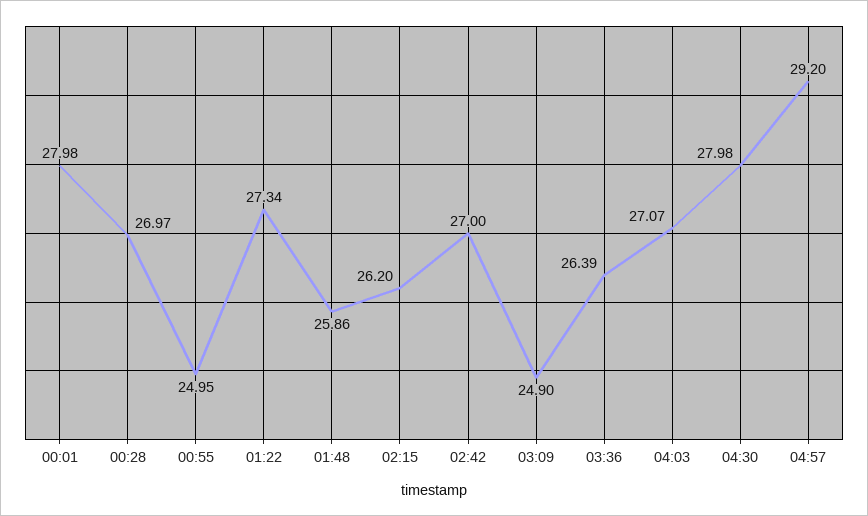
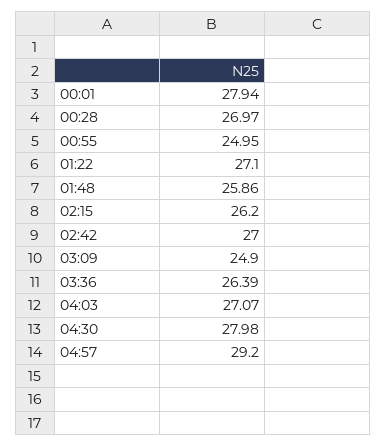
00:01: 27.98 -> 27.94
01:22: 27.34 -> 27.1

